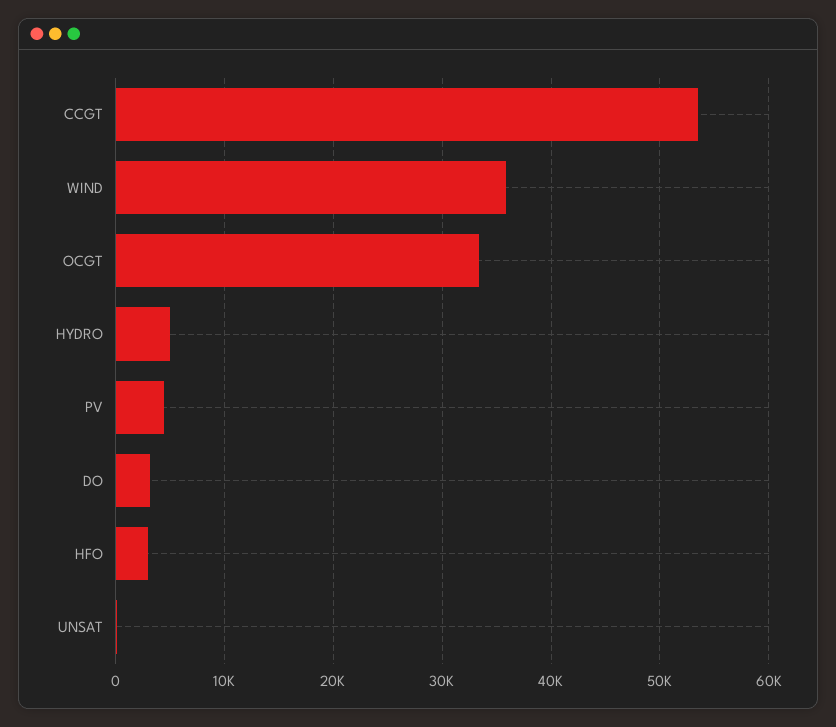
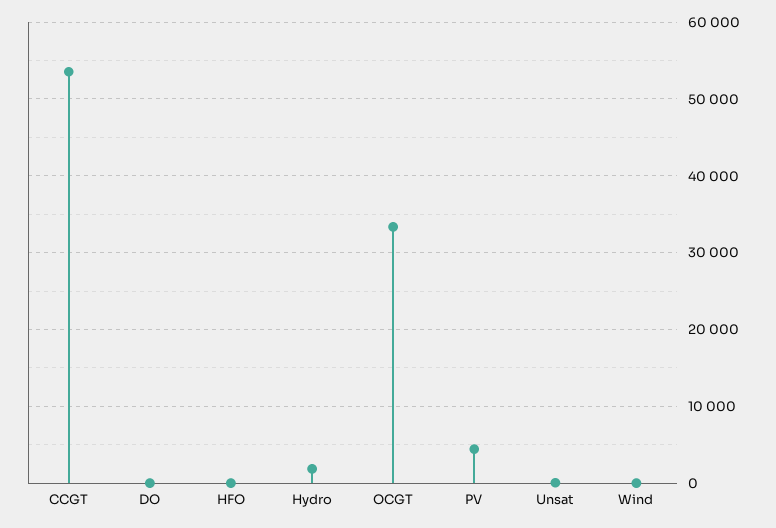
WIND: 36000 -> 0
HYDRO: 5000 -> 2000
DO: 3000 -> 0
HFO: 3000 -> 0

